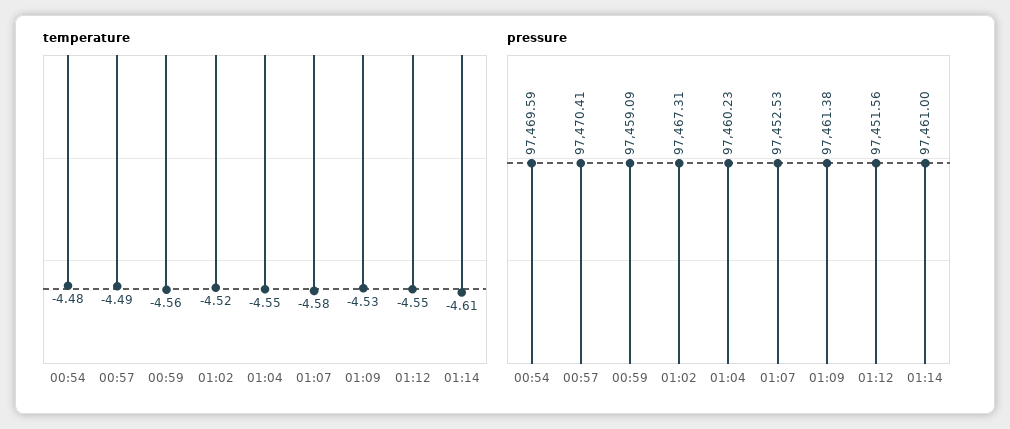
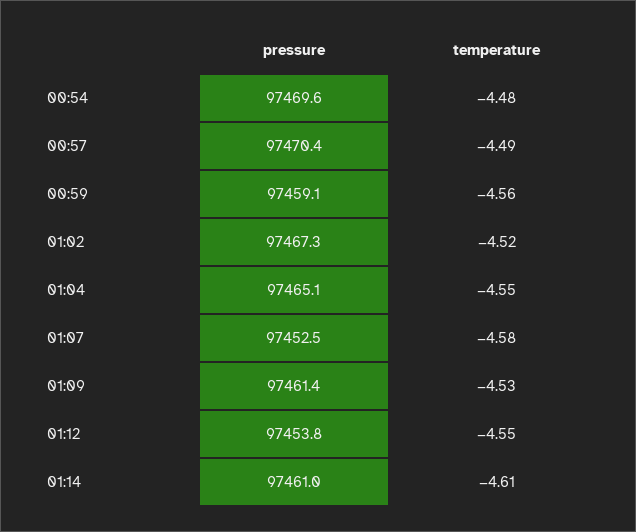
pressure, 01:04: 97460.23 -> 97465.1
pressure, 01:12: 97451.56 -> 97453.8

